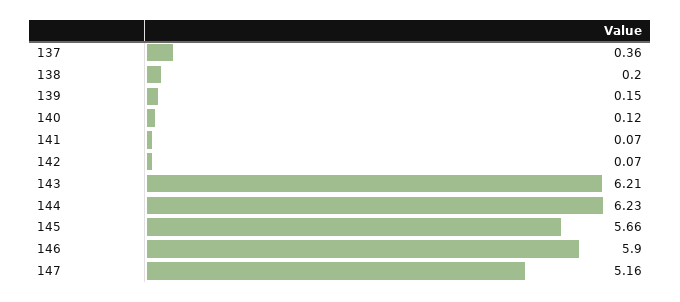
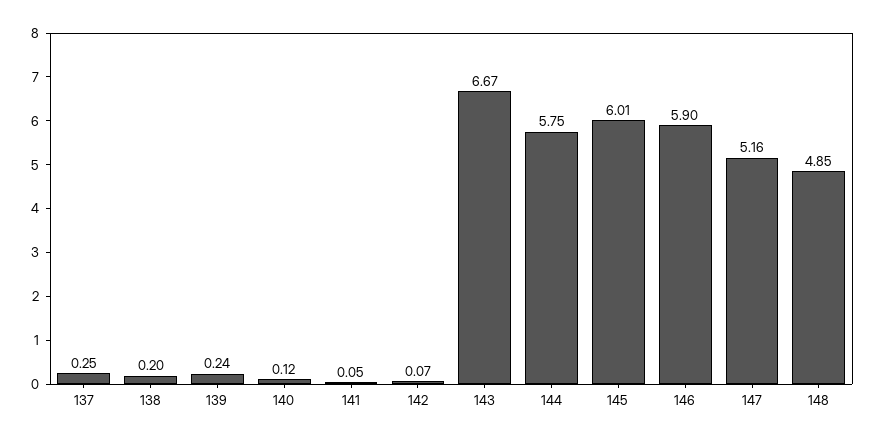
137: 0.36 -> 0.25
139: 0.15 -> 0.24
141: 0.07 -> 0.05
143: 6.21 -> 6.67
144: 6.23 -> 5.75
145: 5.66 -> 6.01
148: none -> 4.85

